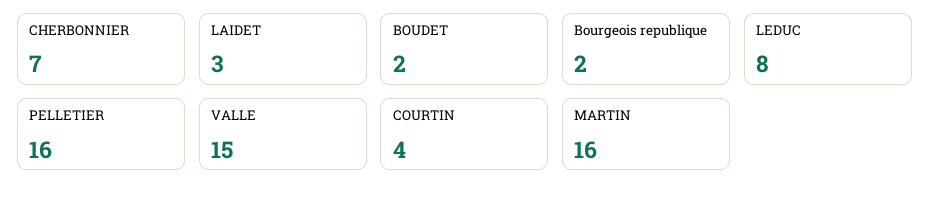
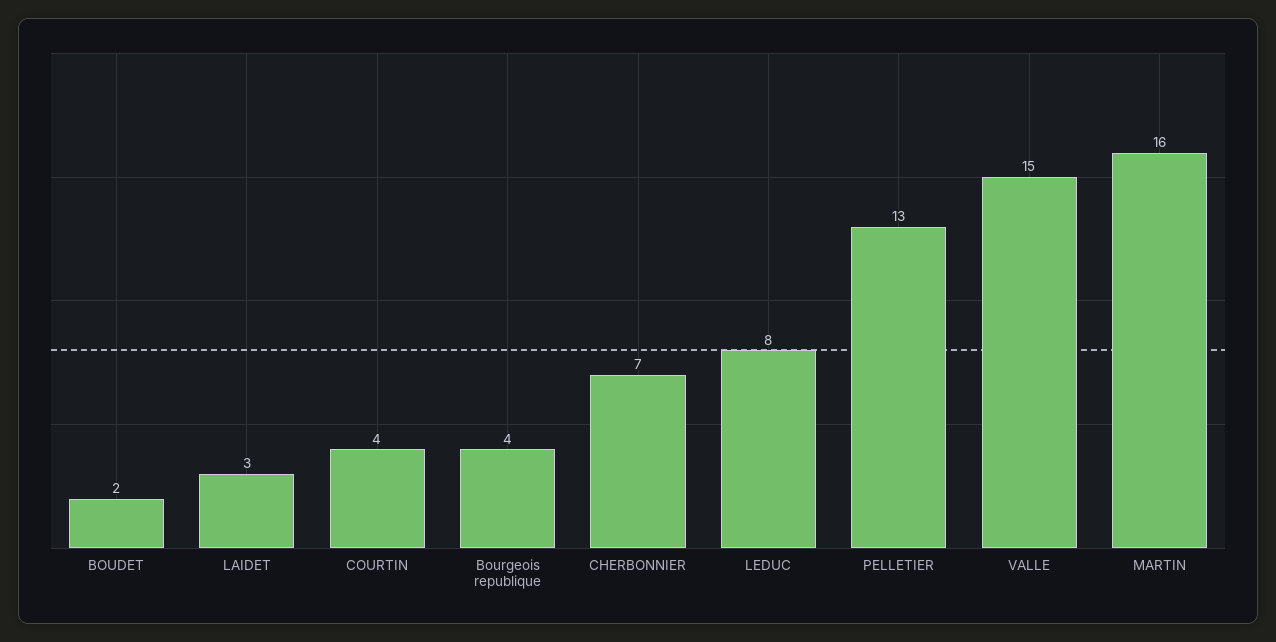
Bourgeois republique: 2 -> 4
PELLETIER: 16 -> 13

